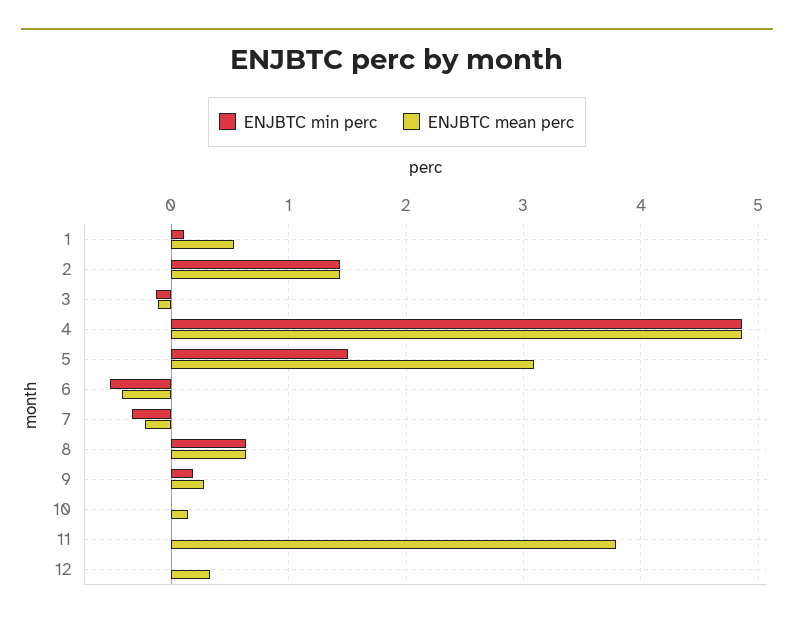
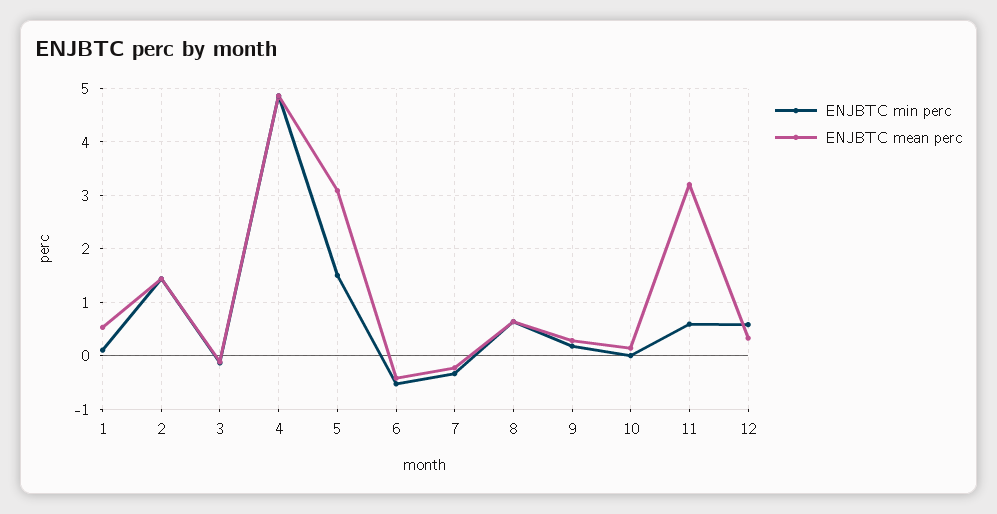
ENJBTC min perc, 11: 0 -> 0.6
ENJBTC mean perc, 11: 3.8 -> 3.2
ENJBTC min perc, 12: 0 -> 0.6

